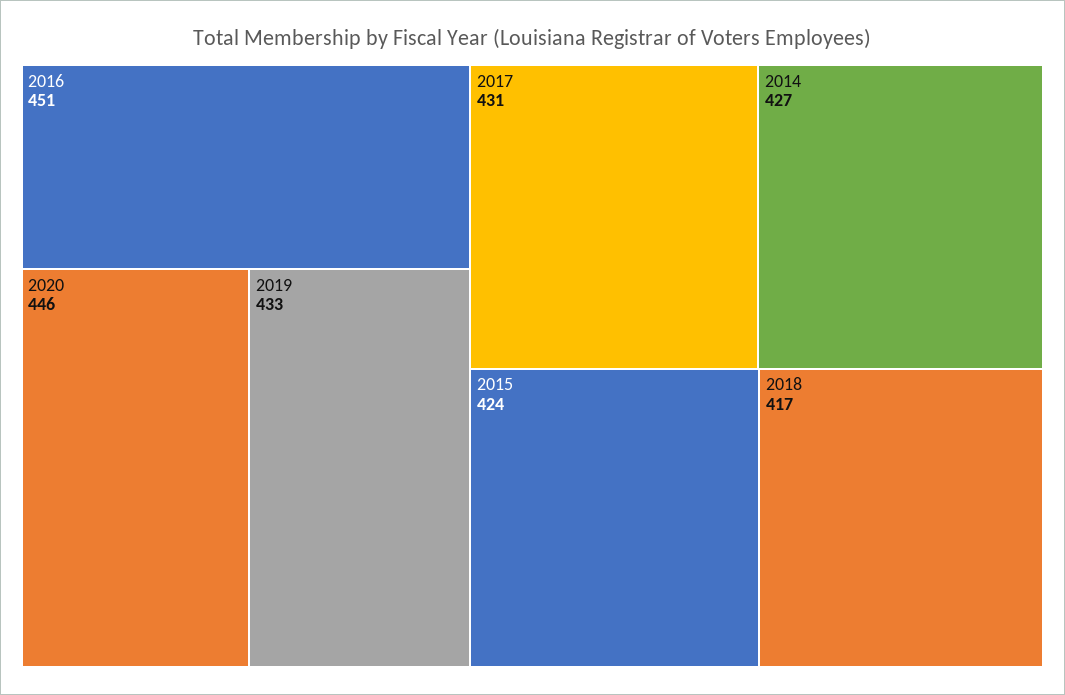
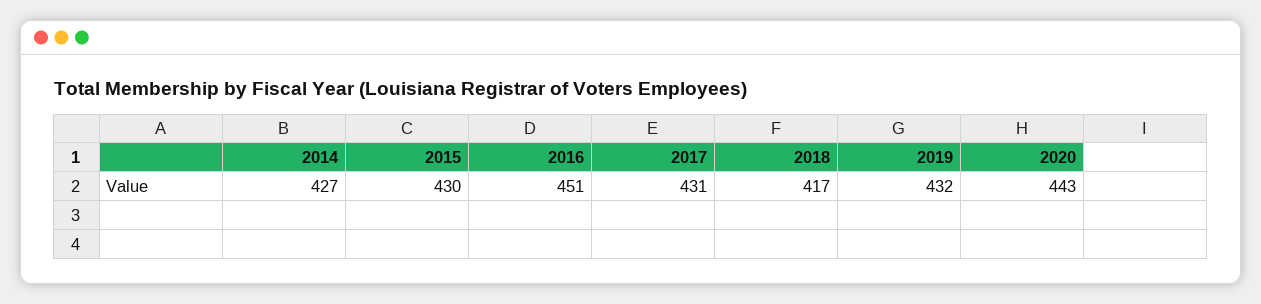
2020: 446 -> 443
2019: 433 -> 432
2015: 424 -> 430

